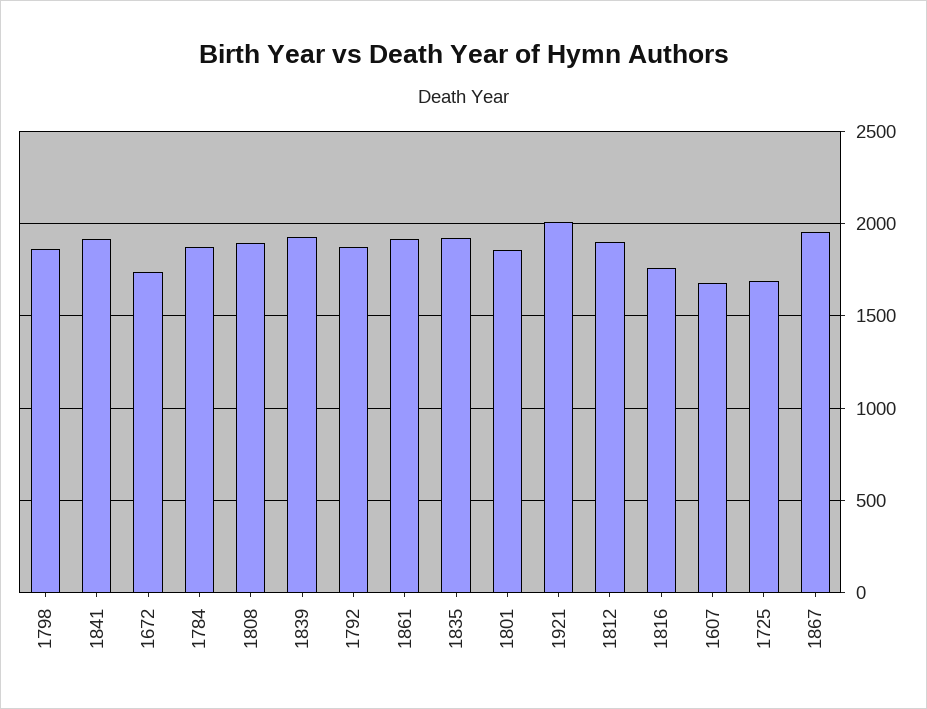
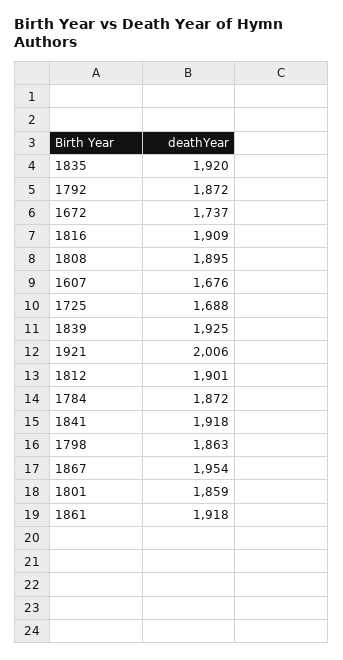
1816: 1750 -> 1909

